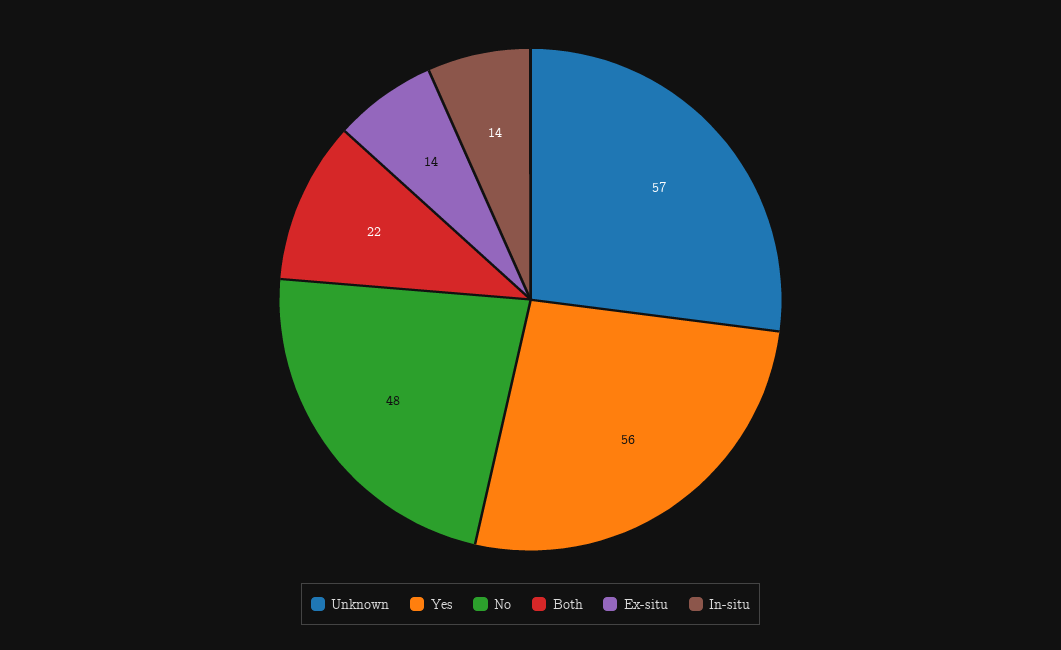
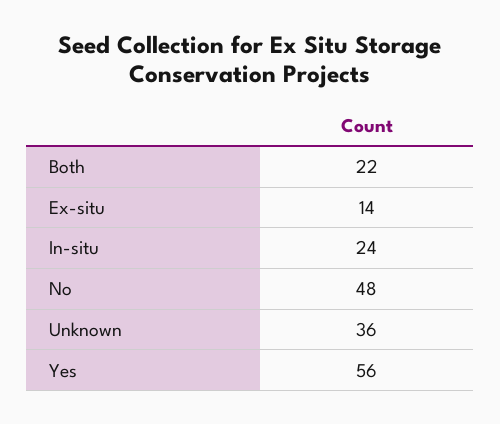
Unknown: 57 -> 36
In-situ: 14 -> 24

